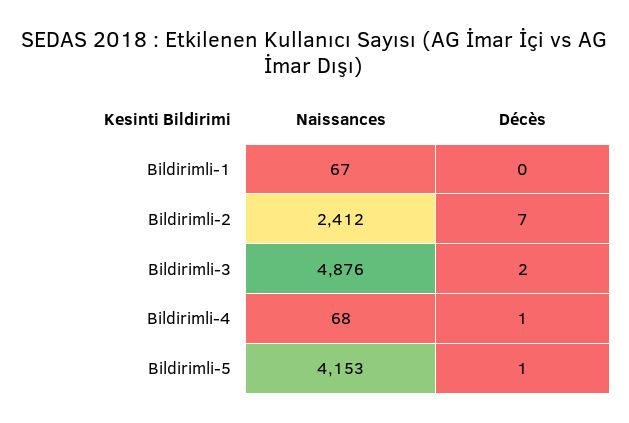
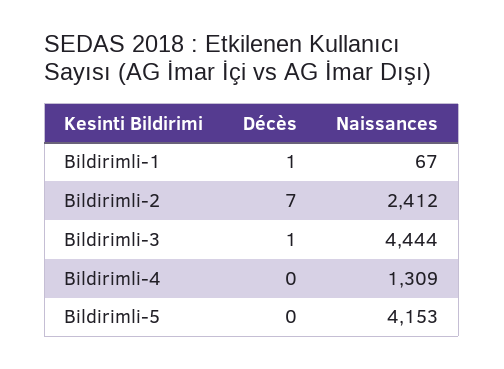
Décès, Bildirimli-1: 0 -> 1
Naissances, Bildirimli-3: 4876 -> 4444
Décès, Bildirimli-3: 2 -> 1
Naissances, Bildirimli-4: 68 -> 1309
Décès, Bildirimli-4: 1 -> 0
Décès, Bildirimli-5: 1 -> 0

